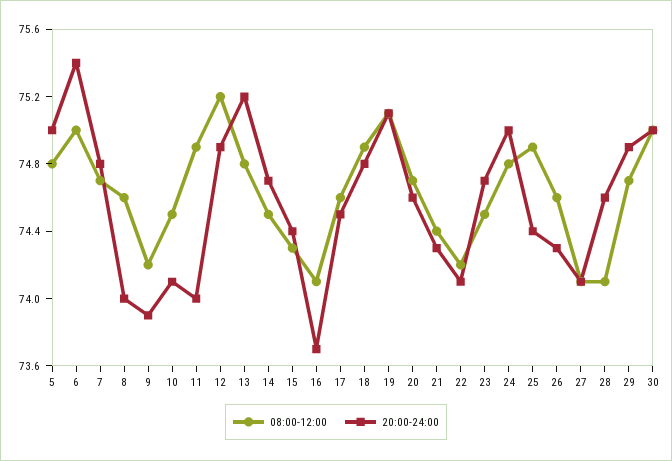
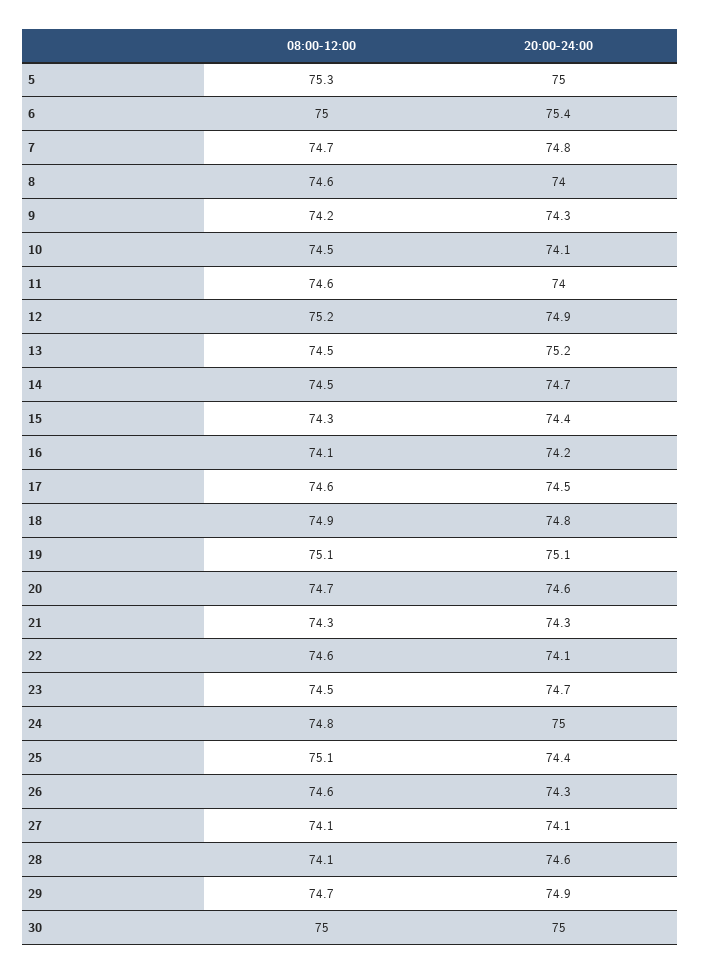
08:00-12:00, 5: 74.8 -> 75.3
20:00-24:00, 9: 73.9 -> 74.3
08:00-12:00, 11: 74.9 -> 74.6
08:00-12:00, 13: 74.8 -> 74.5
20:00-24:00, 16: 73.7 -> 74.2
08:00-12:00, 21: 74.4 -> 74.3
08:00-12:00, 22: 74.2 -> 74.6
08:00-12:00, 25: 74.9 -> 75.1

